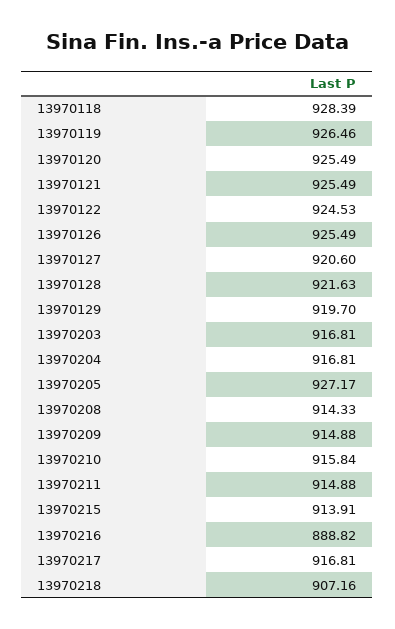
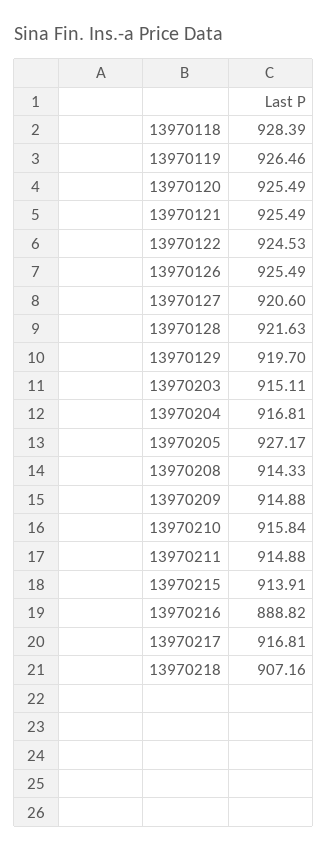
13970203: 916.81 -> 915.11

